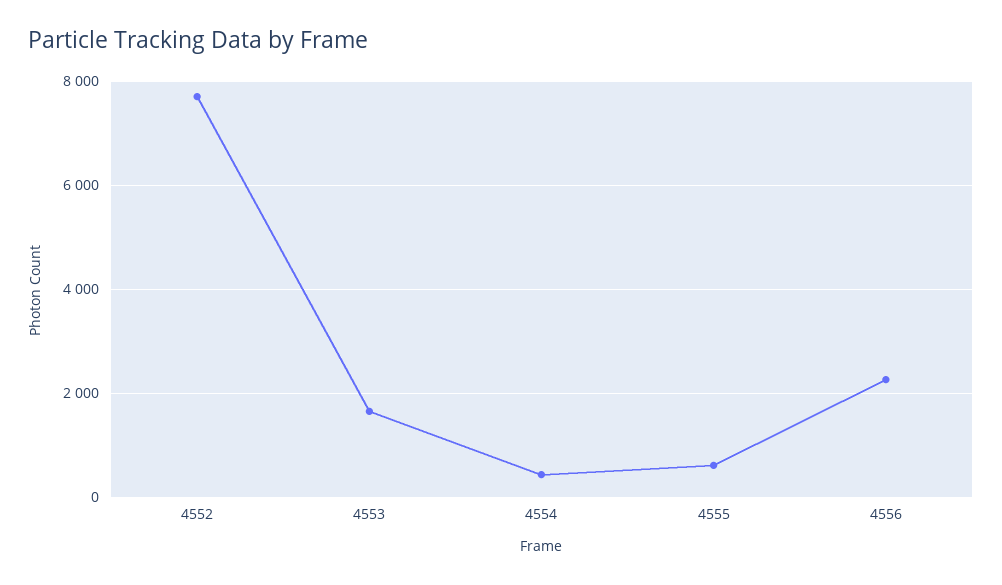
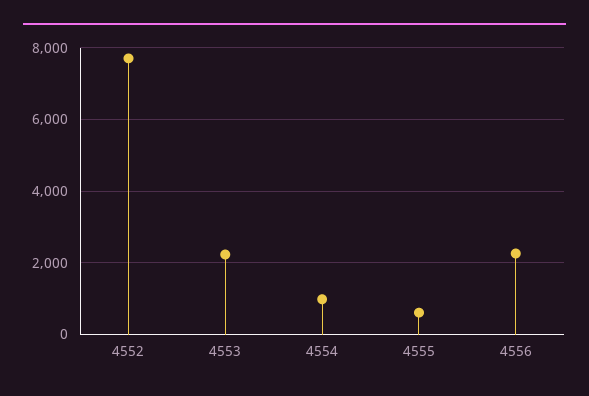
4553: 1600 -> 2200
4554: 400 -> 1000

